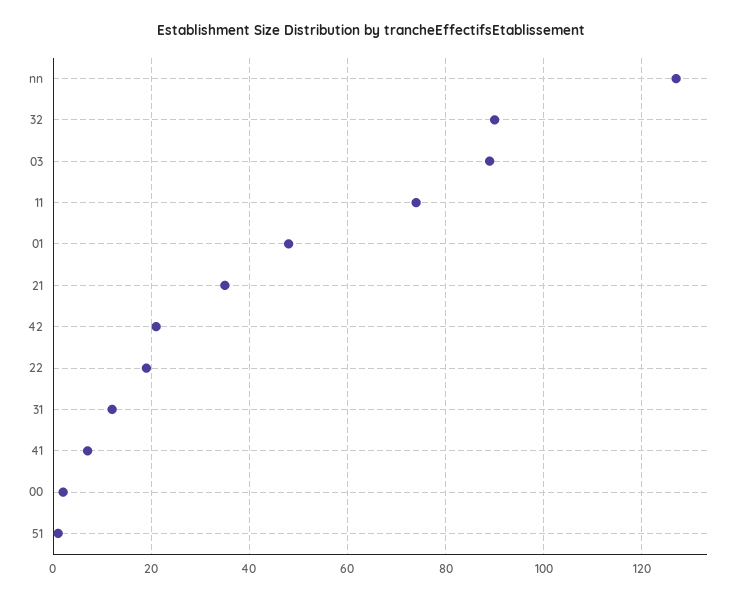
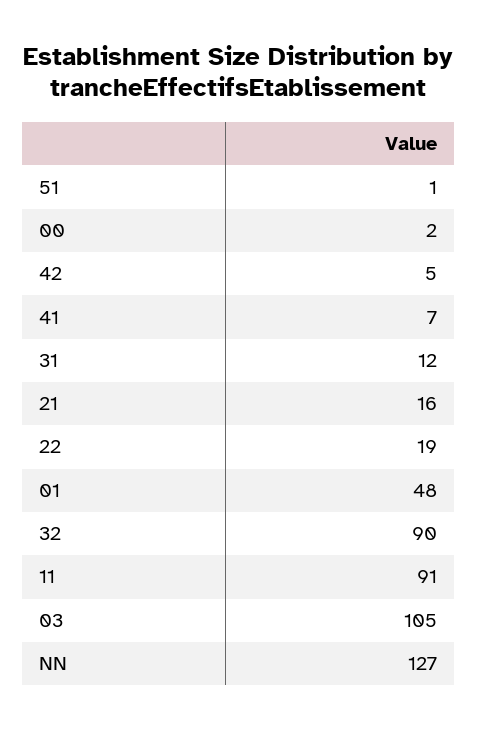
03: 90 -> 105
11: 75 -> 91
21: 35 -> 16
42: 20 -> 5

